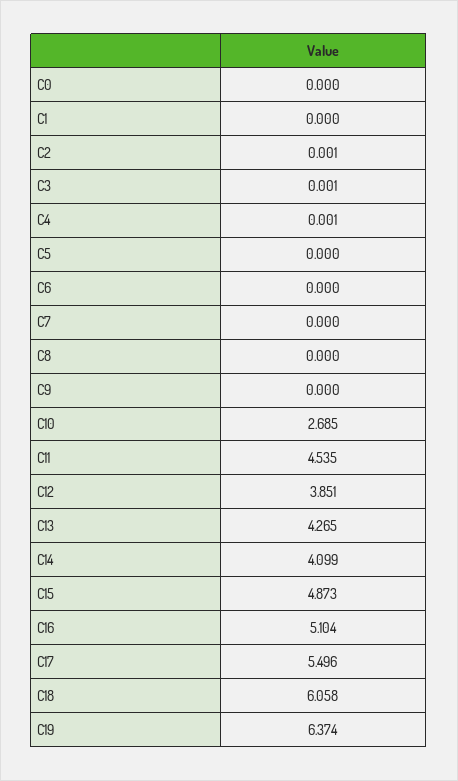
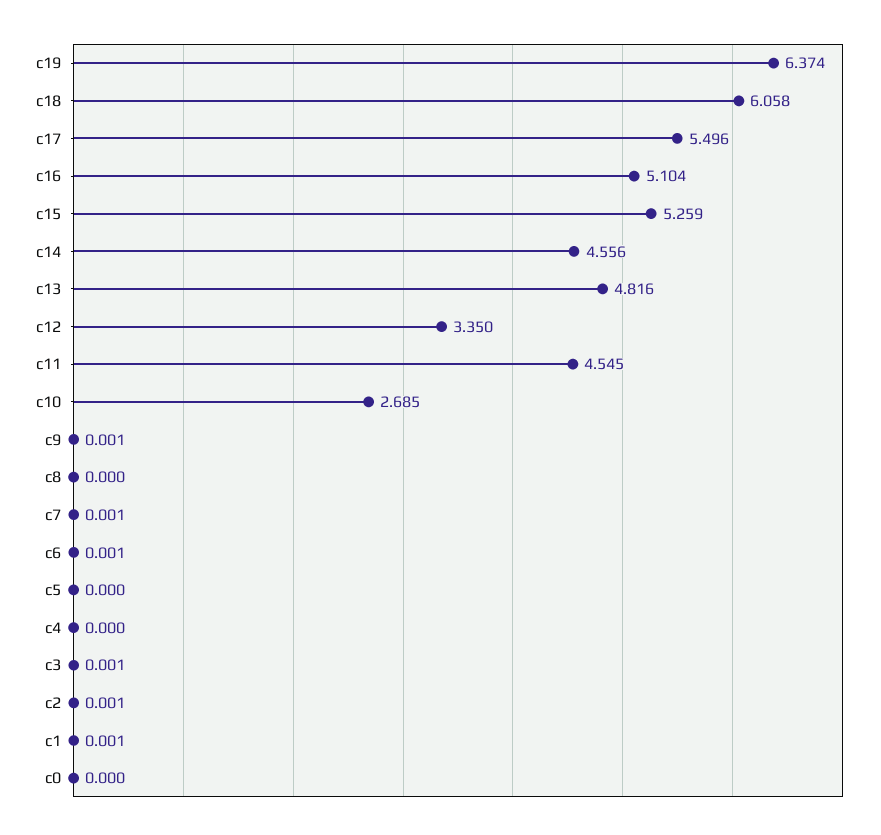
C1: 0 -> 0.001
C4: 0.001 -> 0
C6: 0 -> 0.001
C7: 0 -> 0.001
C9: 0 -> 0.001
C11: 4.535 -> 4.545
C12: 3.851 -> 3.35
C13: 4.265 -> 4.816
C14: 4.099 -> 4.556
C15: 4.873 -> 5.259

